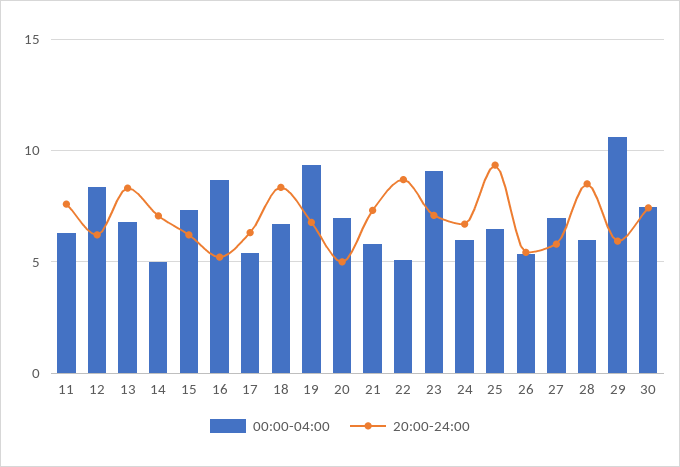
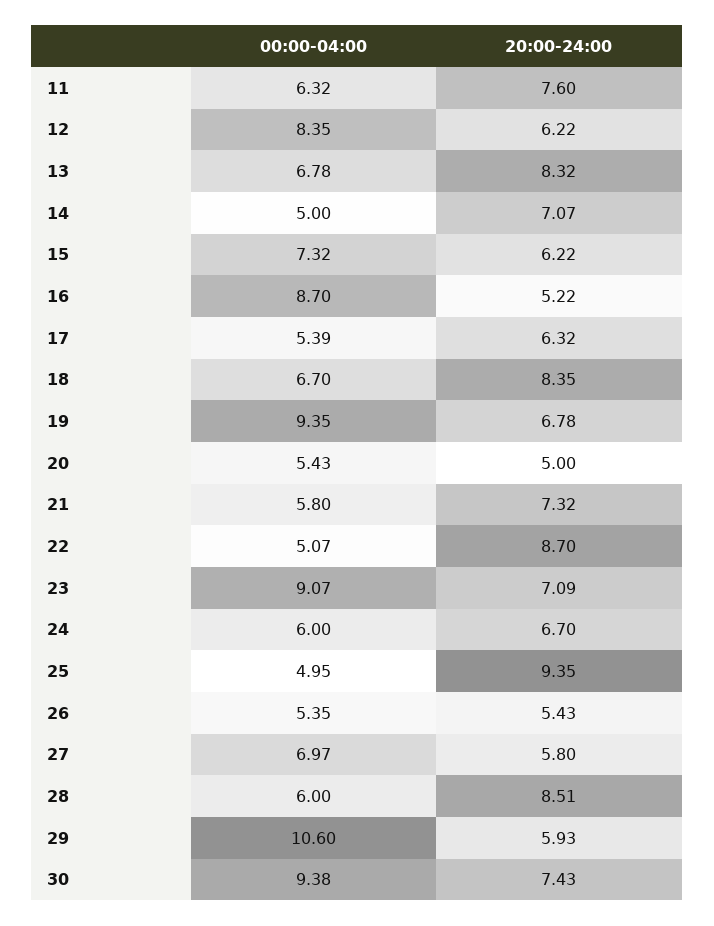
00:00-04:00, 20: 7 -> 5.43
00:00-04:00, 25: 6.5 -> 4.95
00:00-04:00, 30: 7.5 -> 9.38

